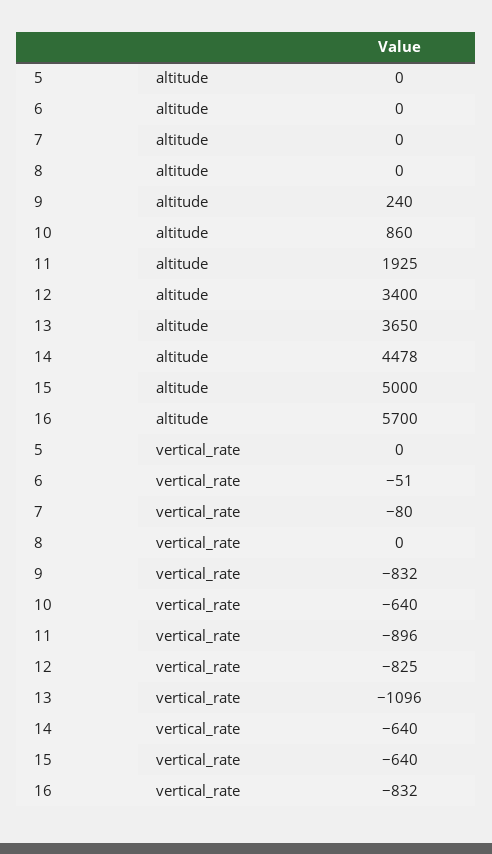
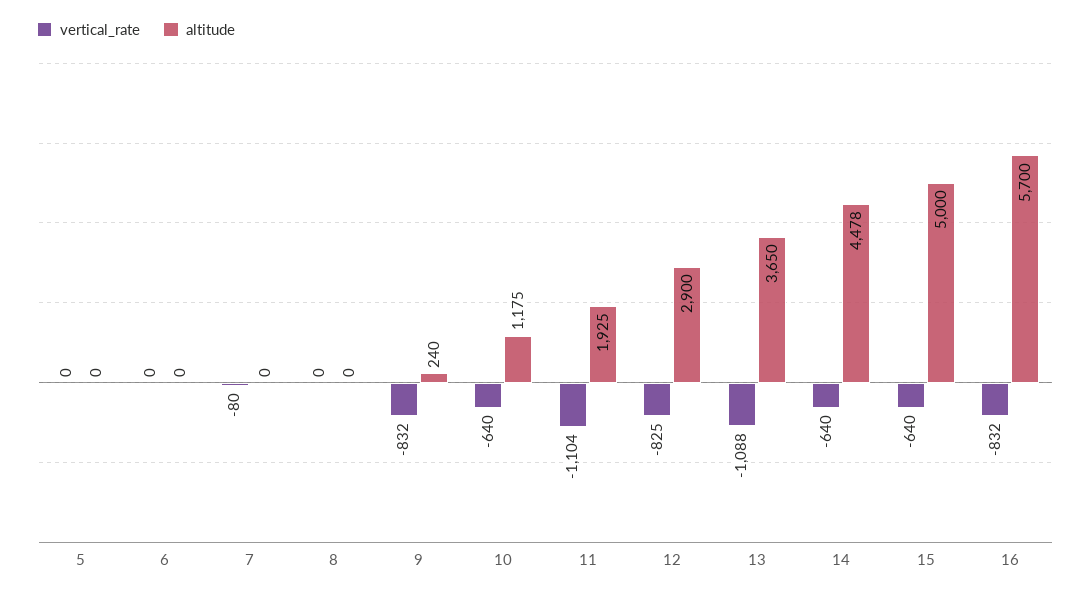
altitude, 10: 860 -> 1175
altitude, 12: 3400 -> 2900
vertical_rate, 6: -51 -> 0
vertical_rate, 11: -896 -> -1104
vertical_rate, 13: -1096 -> -1088

